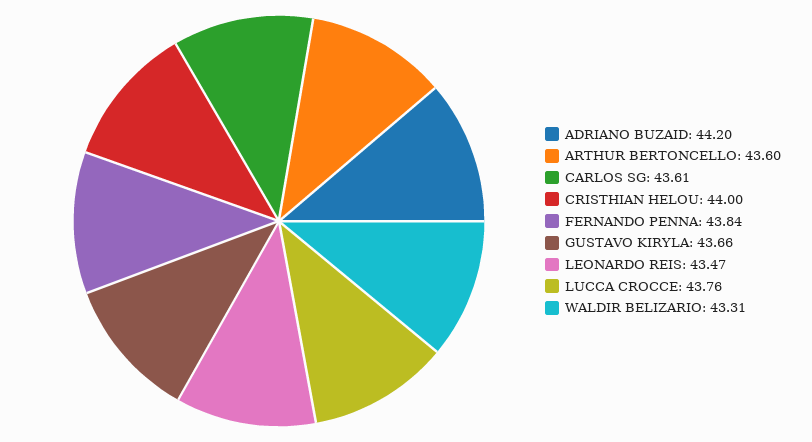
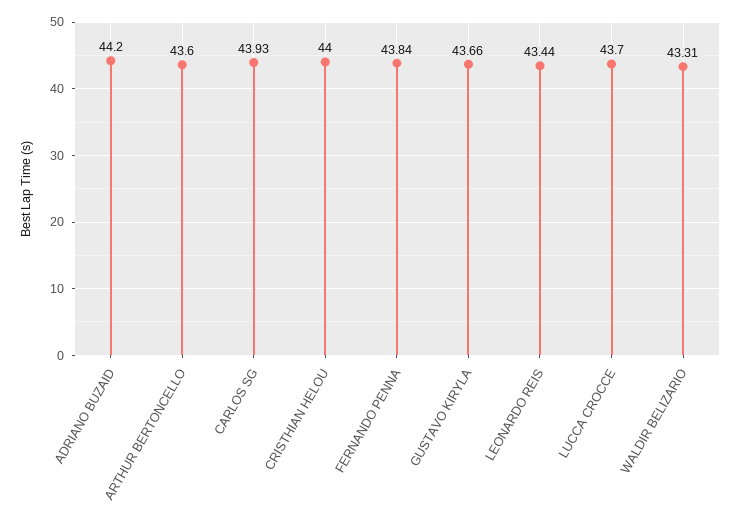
CARLOS SG: 43.61 -> 43.93
LEONARDO REIS: 43.47 -> 43.44
LUCCA CROCCE: 43.76 -> 43.7

